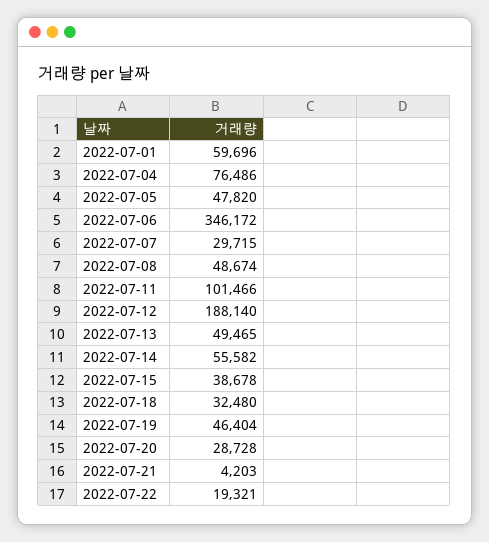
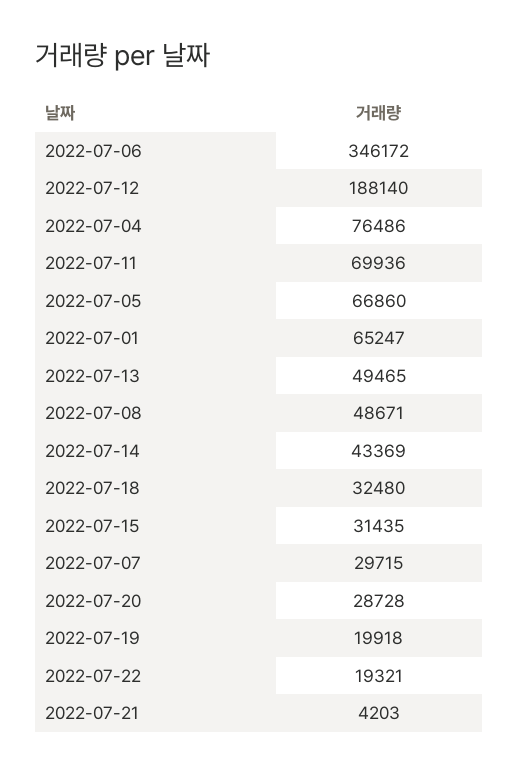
2022-07-01: 59696 -> 65247
2022-07-05: 47820 -> 66860
2022-07-08: 48674 -> 48671
2022-07-11: 101466 -> 69936
2022-07-14: 55582 -> 43369
2022-07-15: 38678 -> 31435
2022-07-19: 46404 -> 19918

